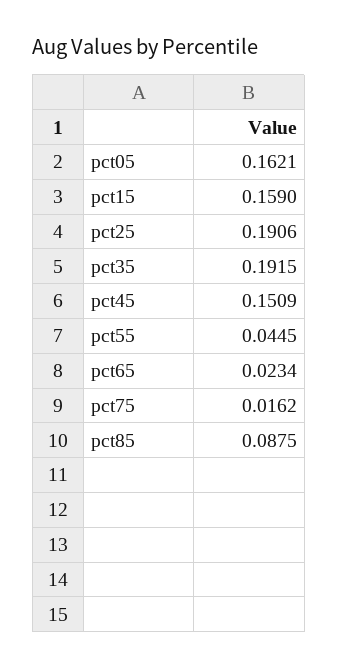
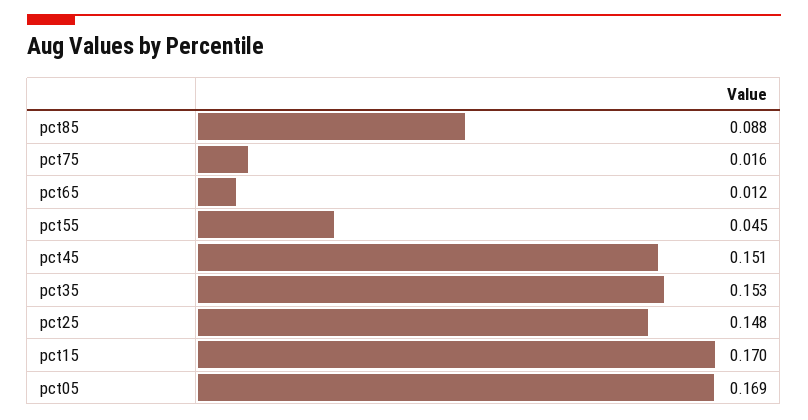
pct05: 0.1621 -> 0.169
pct15: 0.159 -> 0.17
pct25: 0.1906 -> 0.148
pct35: 0.1915 -> 0.153
pct65: 0.0234 -> 0.012

